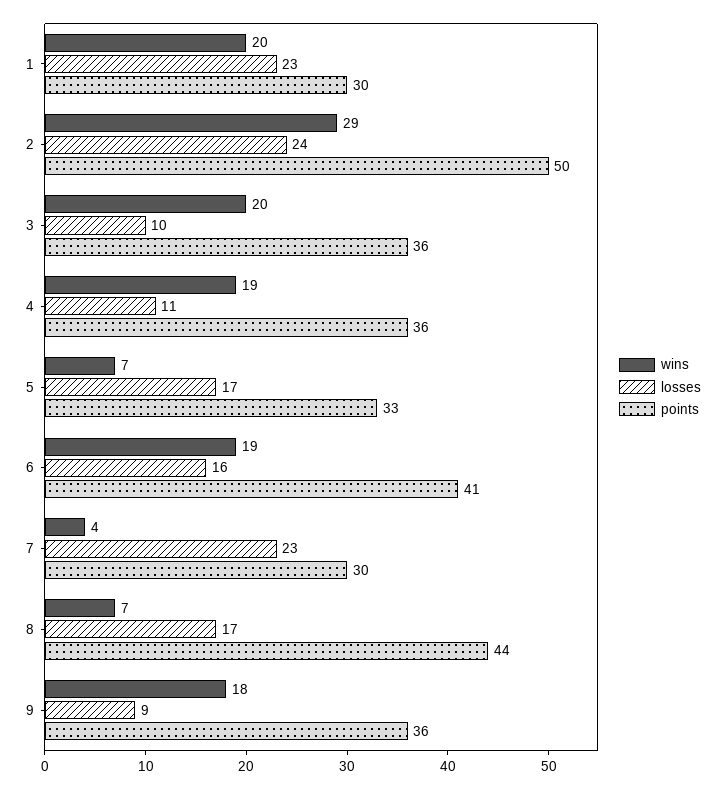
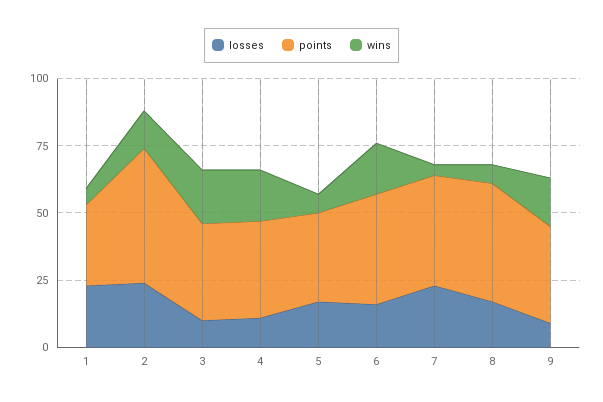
wins, 1: 20 -> 5
wins, 2: 29 -> 15
points, 7: 30 -> 40

